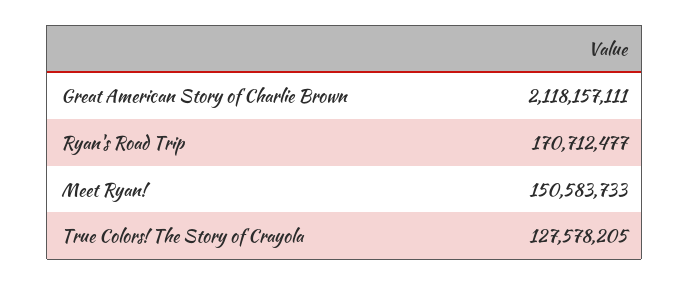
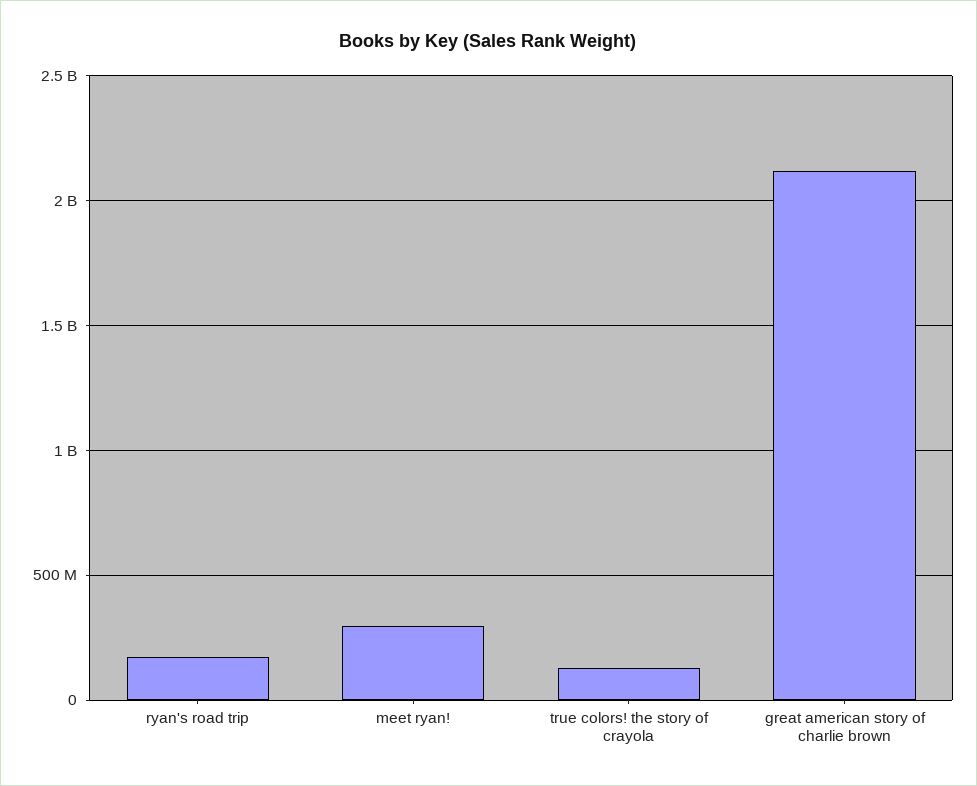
Meet Ryan!: 150583733 -> 300000000

